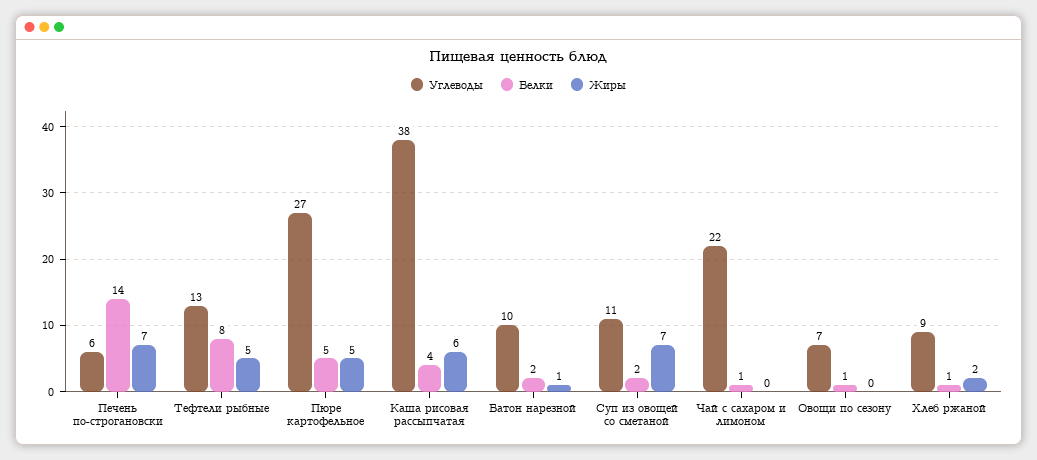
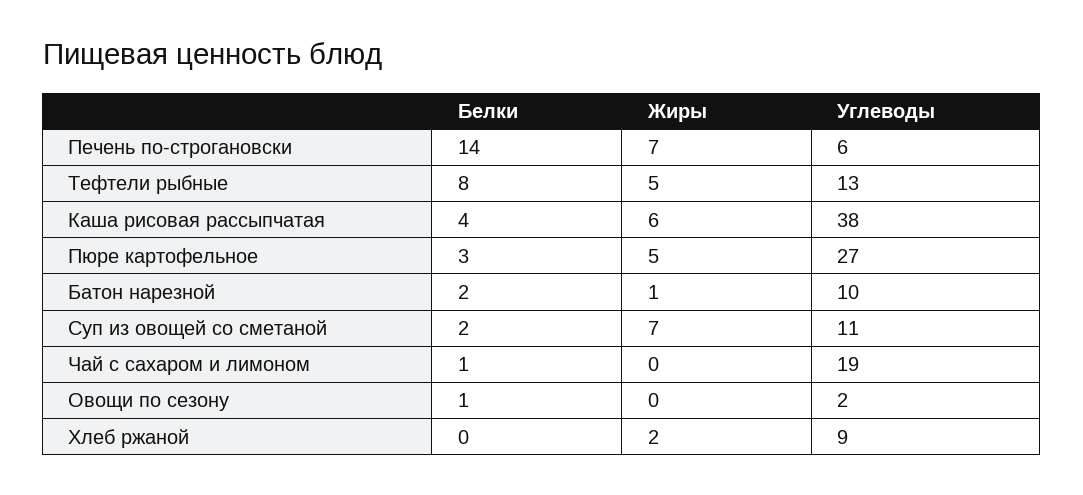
Белки, Пюре картофельное: 5 -> 3
Углеводы, Чай с сахаром и лимоном: 22 -> 19
Углеводы, Овощи по сезону: 7 -> 2
Белки, Хлеб ржаной: 1 -> 0

